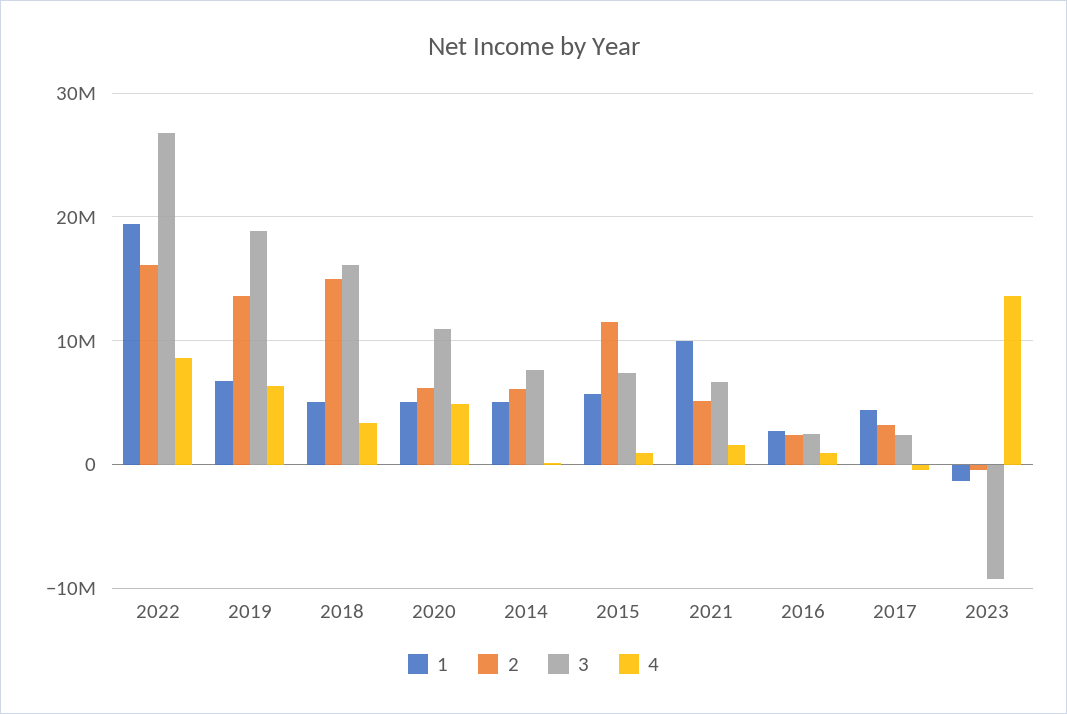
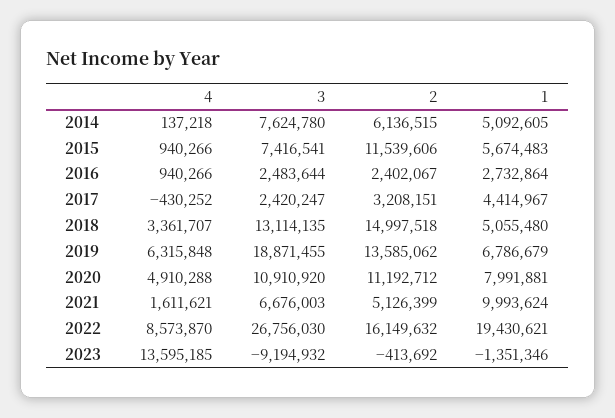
3, 2018: 16000000 -> 13114135
1, 2020: 5000000 -> 7991881
2, 2020: 6000000 -> 11192712

